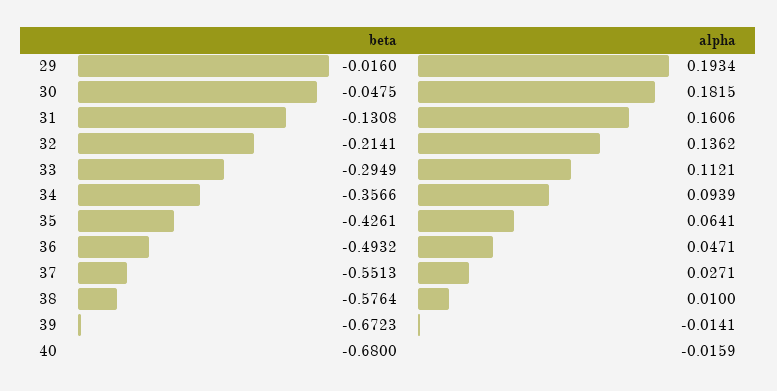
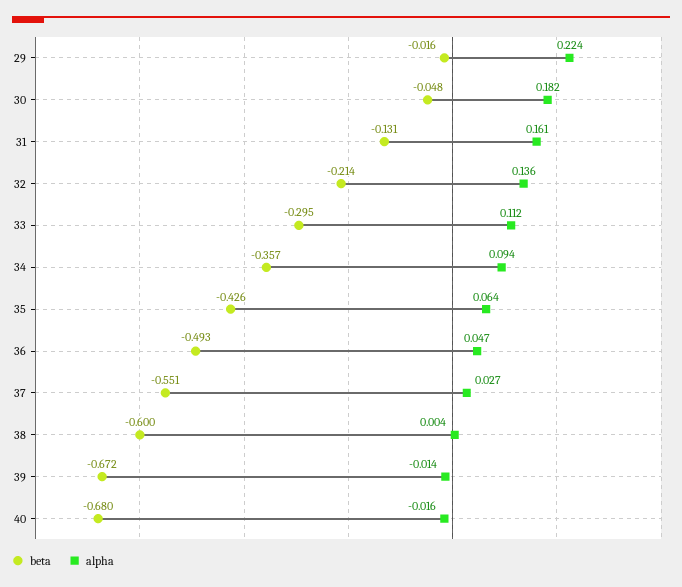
alpha, 29: 0.1934 -> 0.224
beta, 38: -0.5764 -> -0.6
alpha, 38: 0.01 -> 0.004

